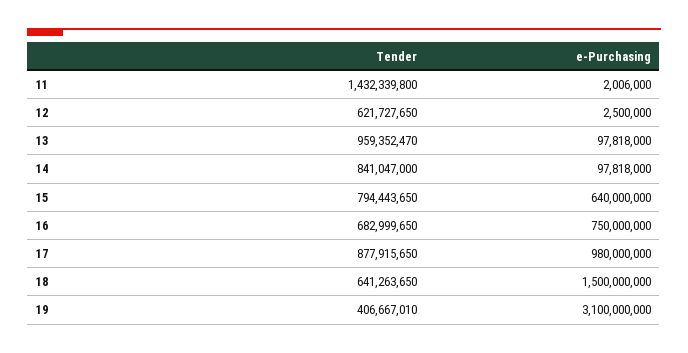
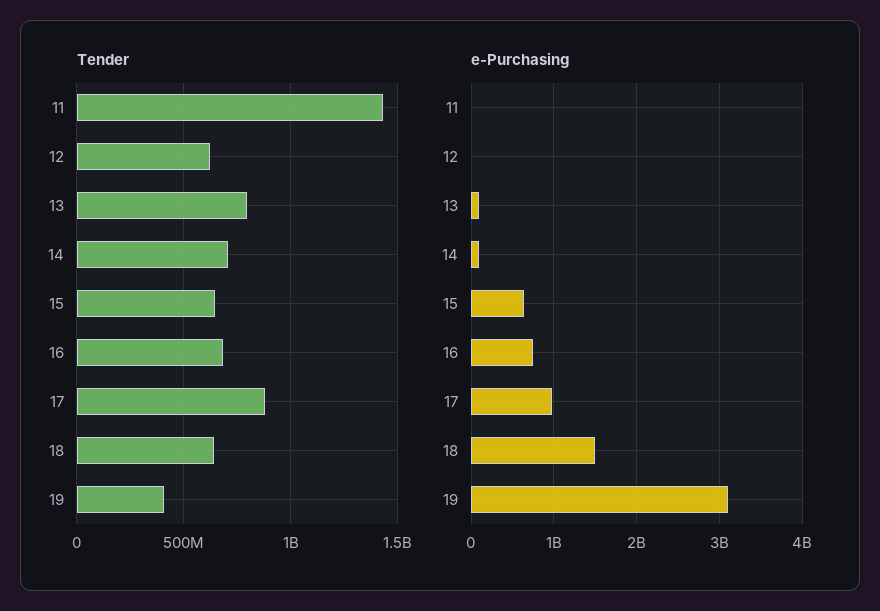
Tender, 13: 959352470 -> 800000000
Tender, 14: 841047000 -> 700000000
Tender, 15: 794443650 -> 650000000

